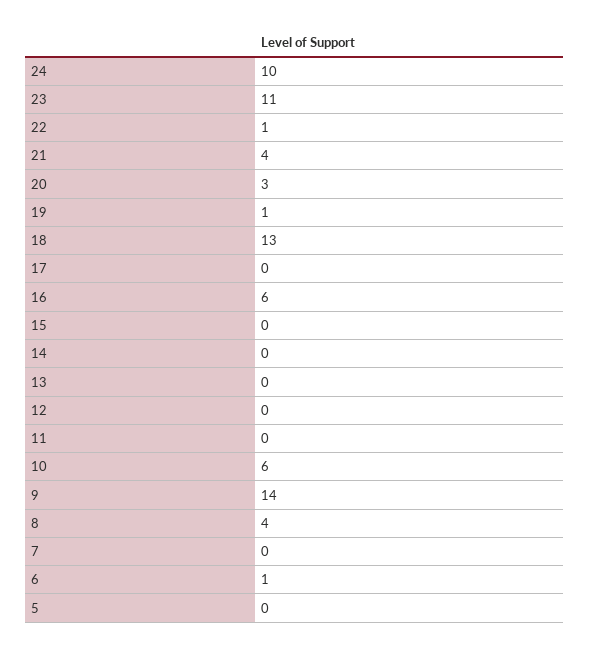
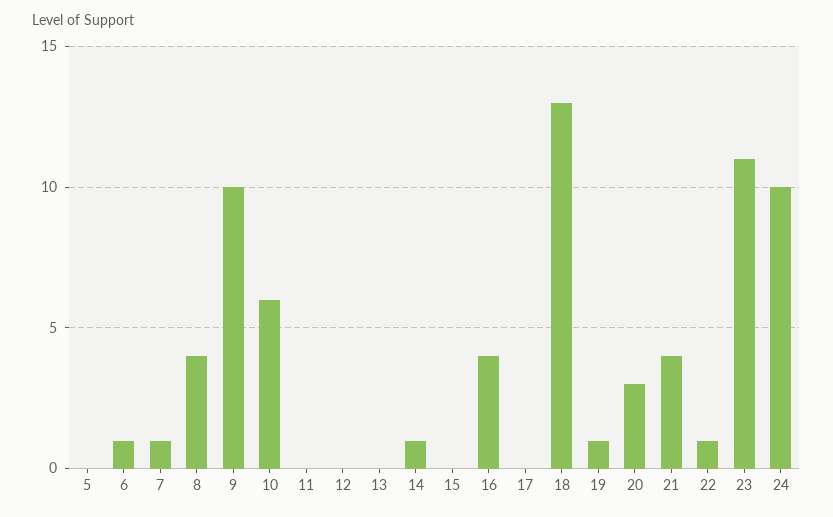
16: 6 -> 4
14: 0 -> 1
9: 14 -> 10
7: 0 -> 1

